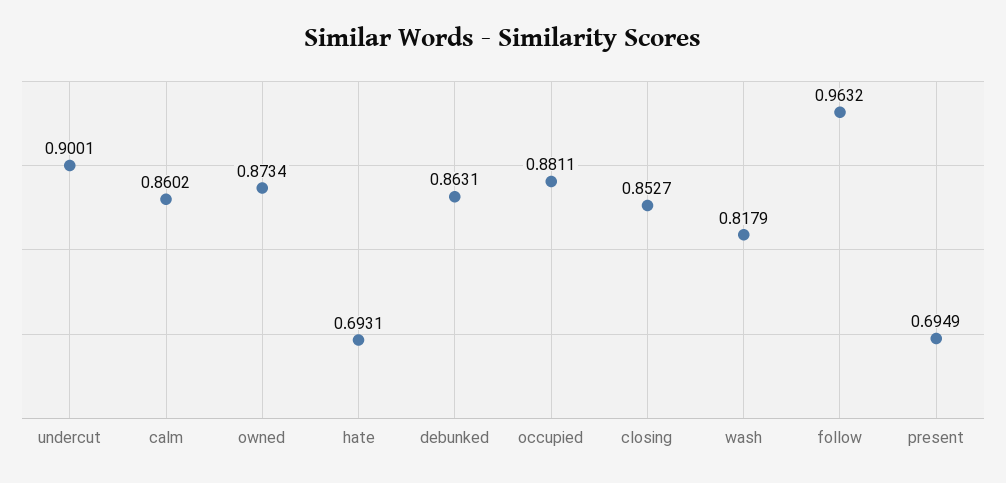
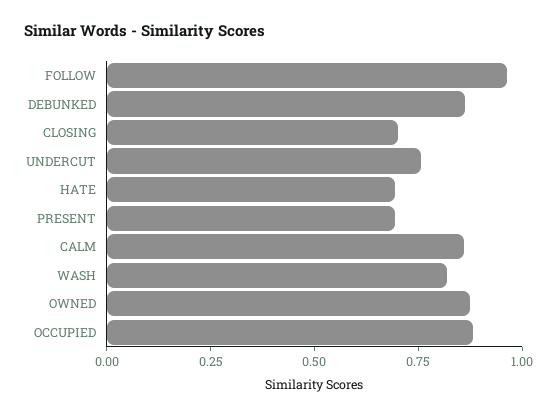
undercut: 0.9001 -> 0.75
closing: 0.8527 -> 0.7

